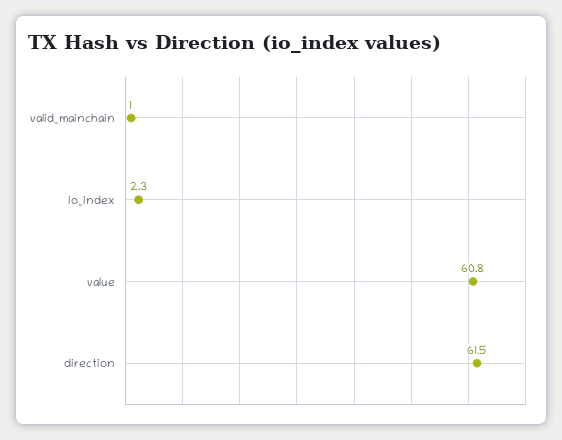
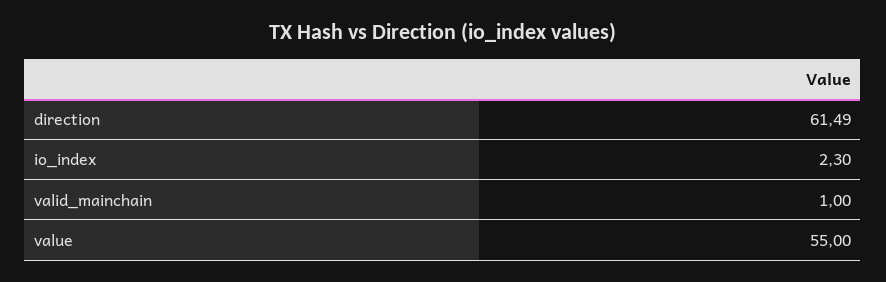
value: 60.8 -> 55

